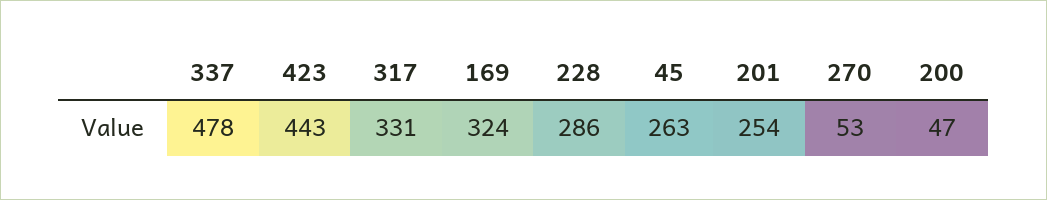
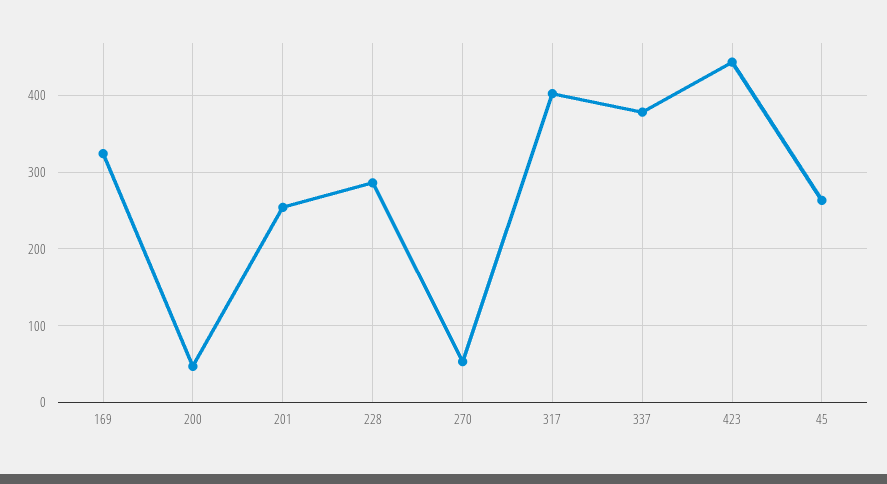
337: 478 -> 380
317: 331 -> 400

